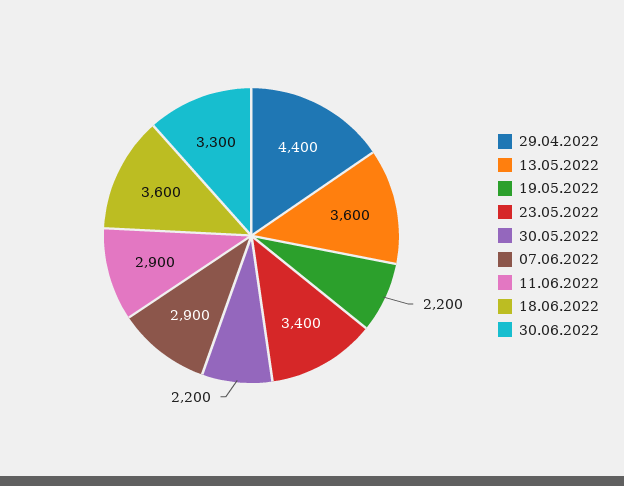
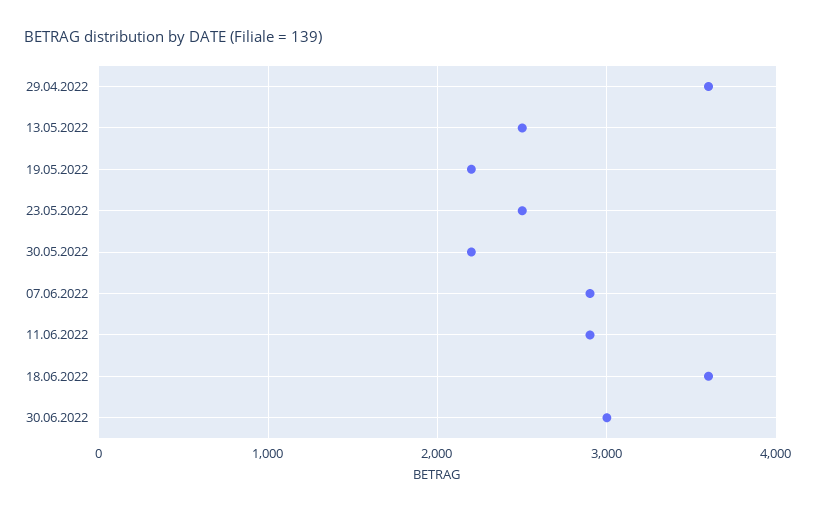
29.04.2022: 4400 -> 3600
13.05.2022: 3600 -> 2500
23.05.2022: 3400 -> 2500
30.06.2022: 3300 -> 3000

